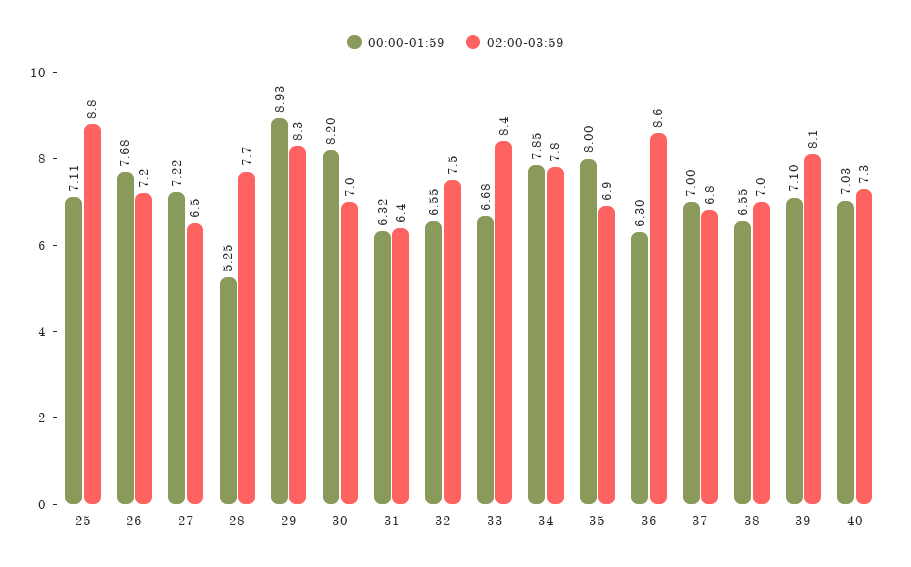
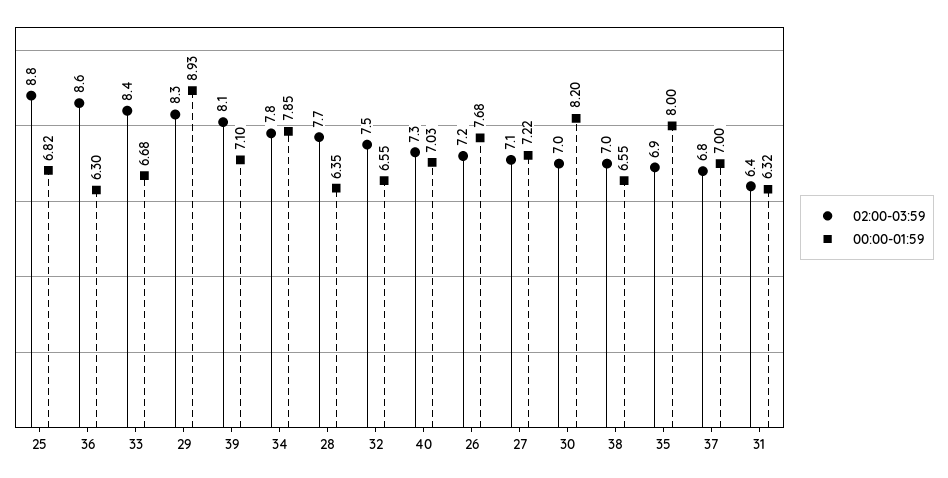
00:00-01:59, 25: 7.11 -> 6.82
02:00-03:59, 27: 6.5 -> 7.1
00:00-01:59, 28: 5.25 -> 6.35

